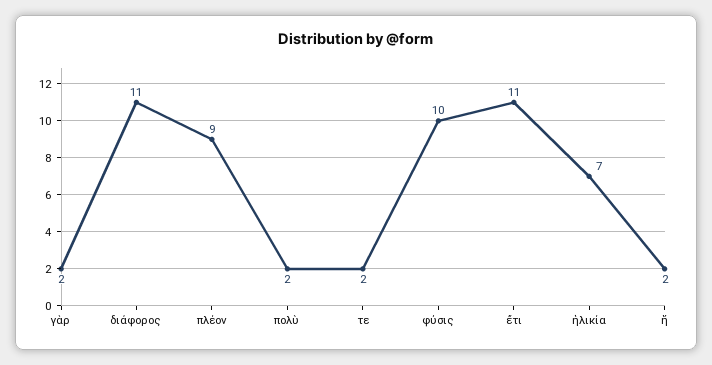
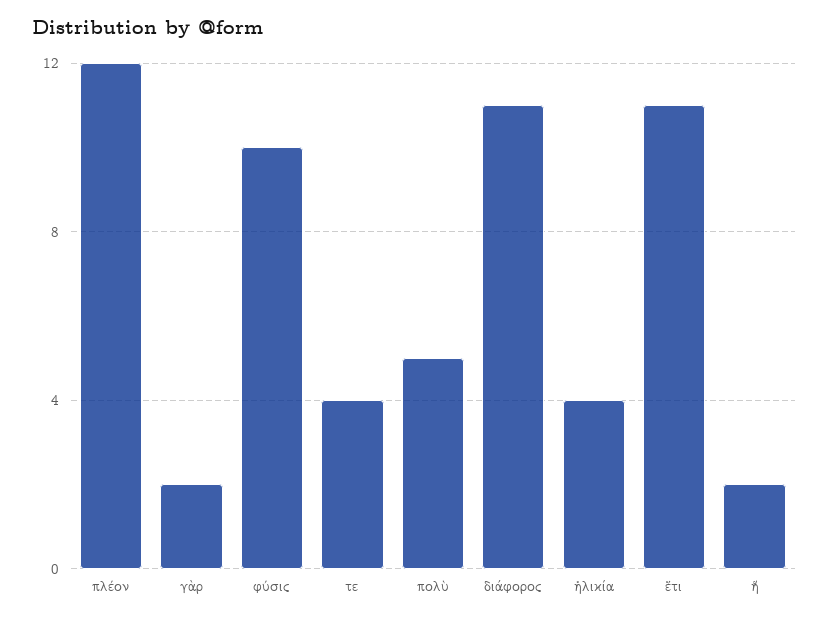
πλέον: 9 -> 12
πολὺ: 2 -> 5
τε: 2 -> 4
ἡλικία: 7 -> 4

